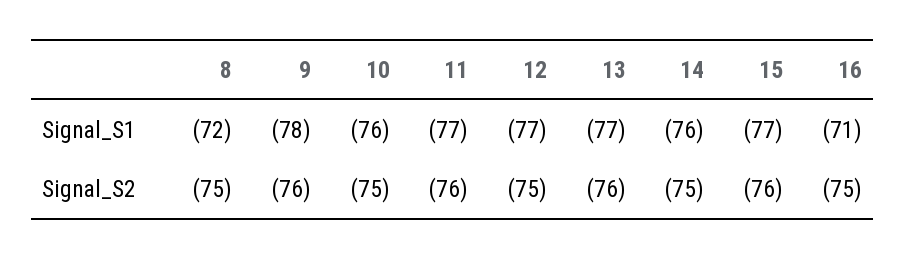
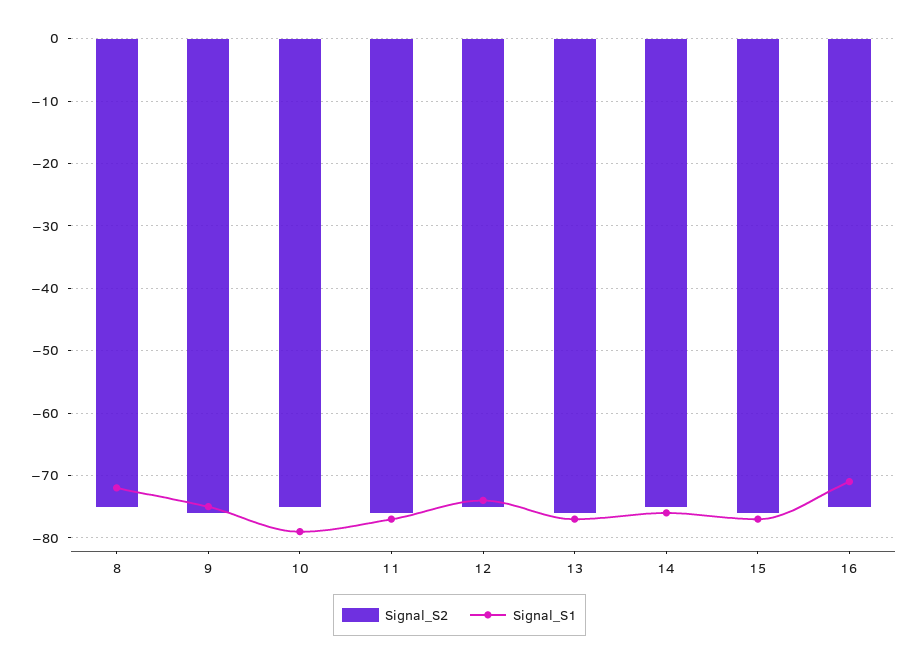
Signal_S1, 9: -78 -> -75
Signal_S1, 10: -76 -> -79
Signal_S1, 12: -77 -> -74

